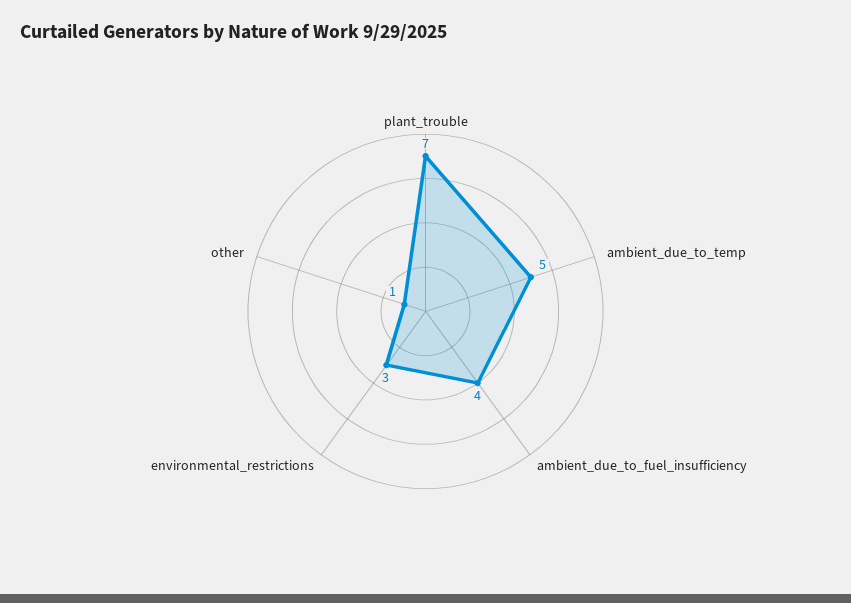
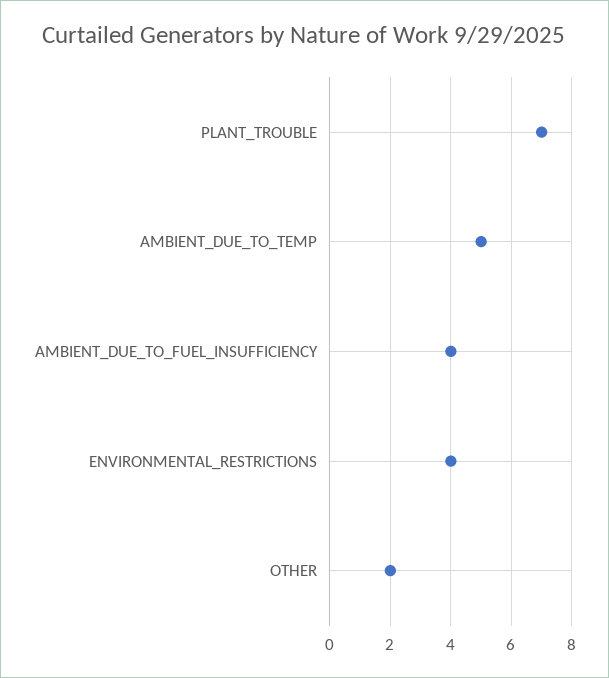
environmental_restrictions: 3 -> 4
other: 1 -> 2

